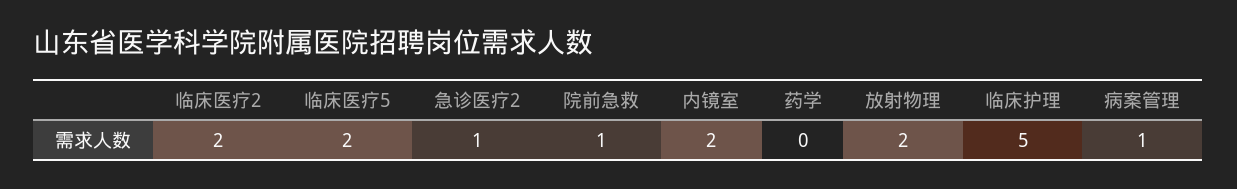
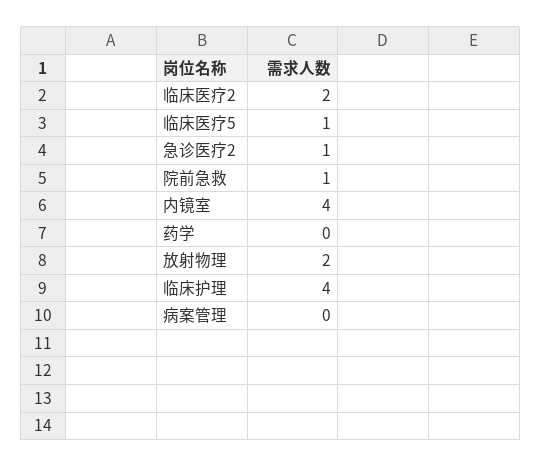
临床医疗5: 2 -> 1
内镜室: 2 -> 4
临床护理: 5 -> 4
病案管理: 1 -> 0

